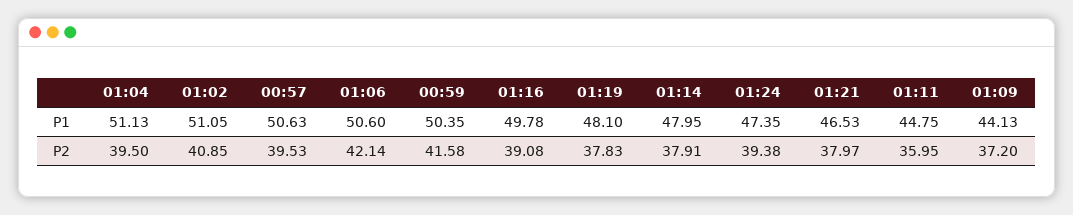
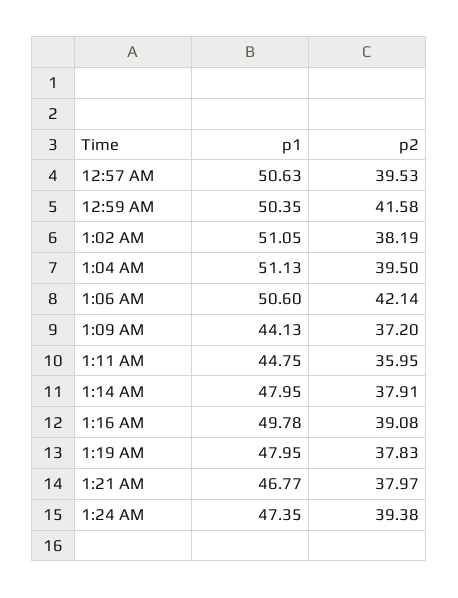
01:19, P1: 48.1 -> 47.95
01:21, P1: 46.53 -> 46.77
01:02, P2: 40.85 -> 38.19

